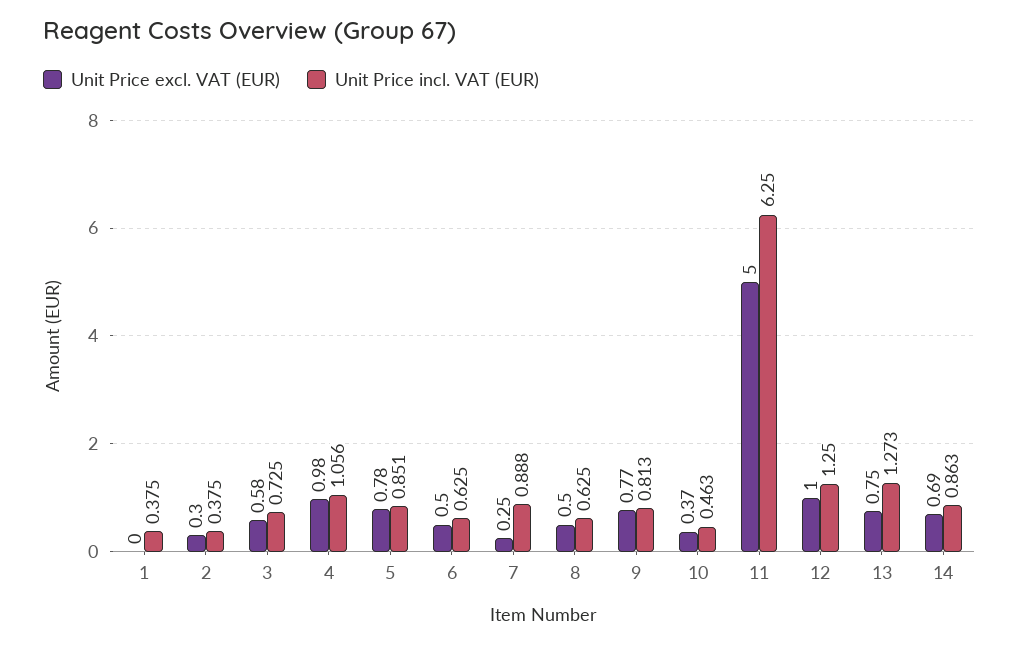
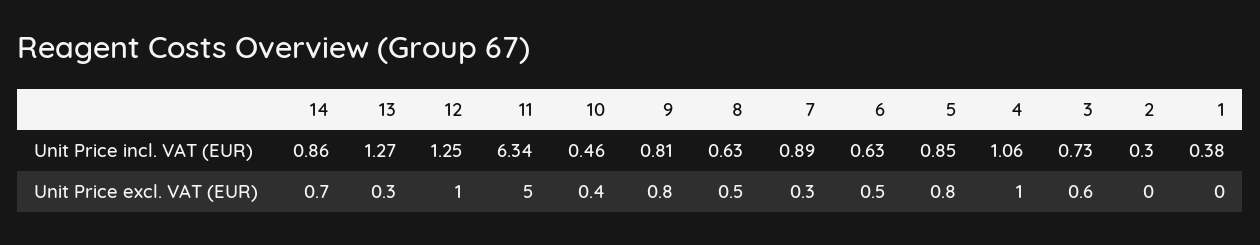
Unit Price excl. VAT (EUR), 2: 0.3 -> 0
Unit Price incl. VAT (EUR), 2: 0.375 -> 0.3
Unit Price incl. VAT (EUR), 11: 6.25 -> 6.34
Unit Price excl. VAT (EUR), 13: 0.75 -> 0.3

